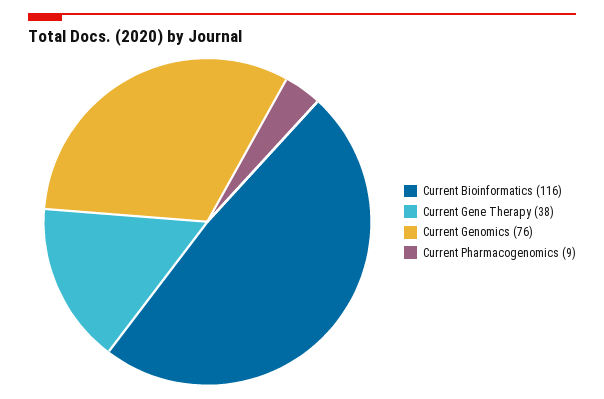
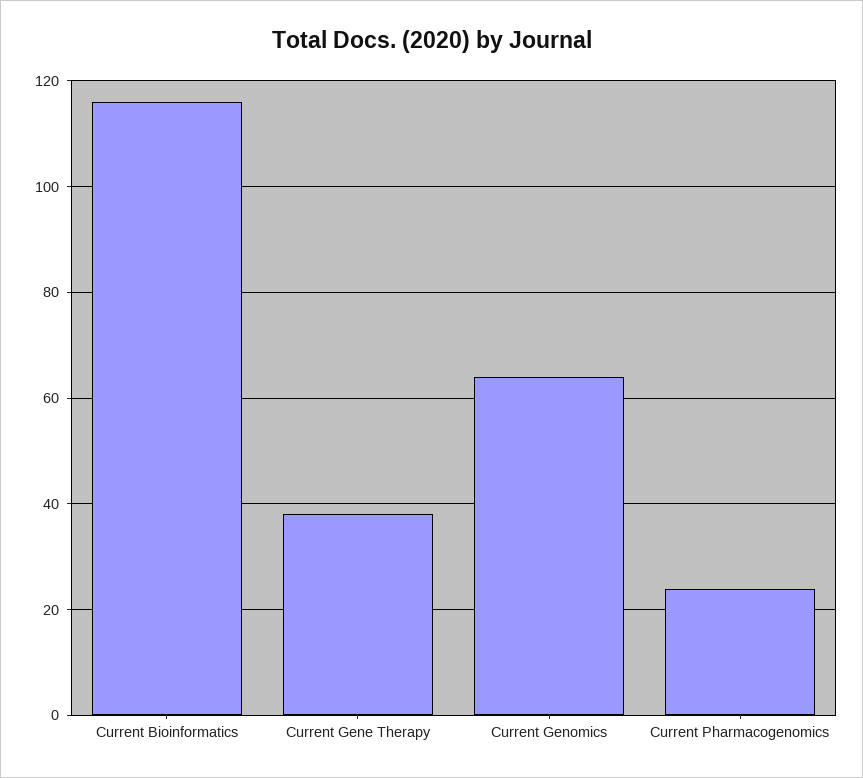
Current Genomics: 76 -> 65
Current Pharmacogenomics: 9 -> 25

